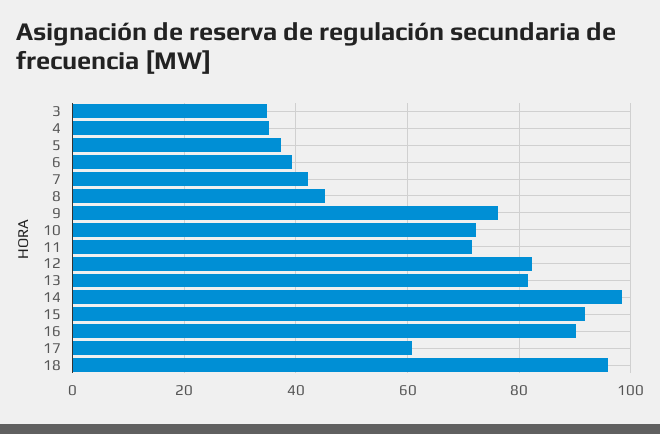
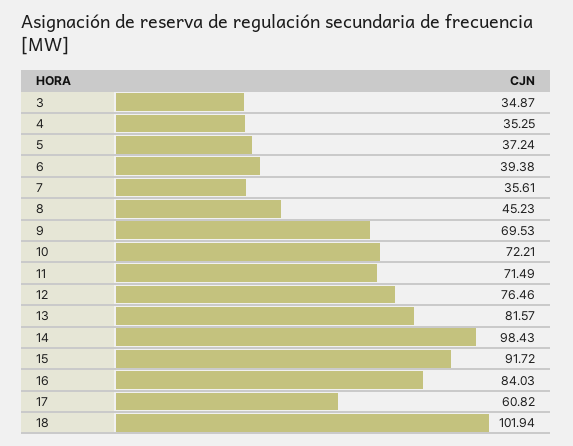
7: 42 -> 35.61
9: 76 -> 69.53
12: 82 -> 76.46
16: 90 -> 84.03
18: 96 -> 101.94

